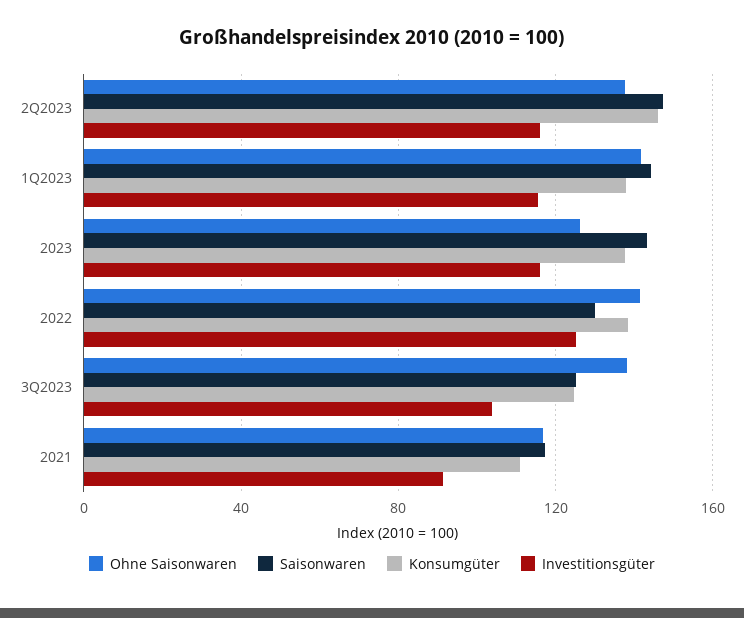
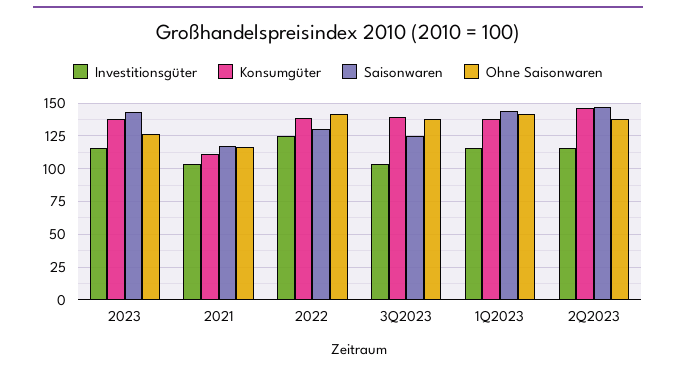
Konsumgüter, 3Q2023: 125 -> 140
Investitionsgüter, 2021: 90 -> 105

